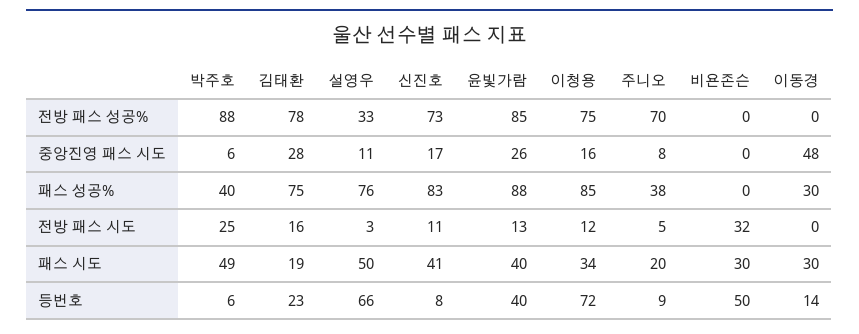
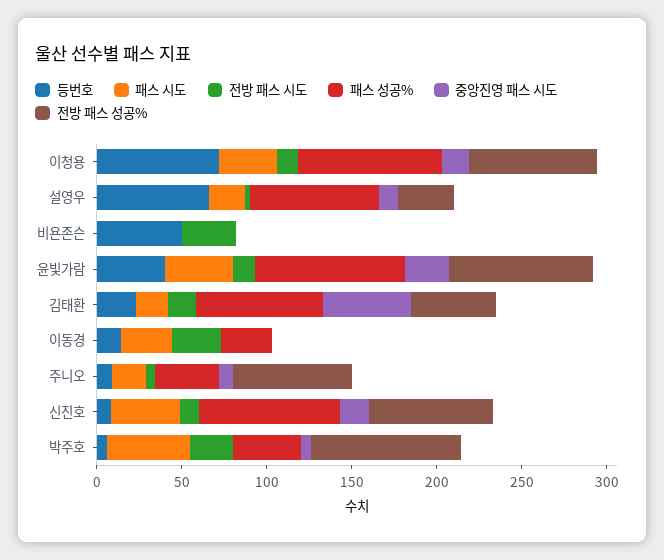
전방 패스 성공%, 김태환: 78 -> 50
중앙진영 패스 시도, 김태환: 28 -> 50
중앙진영 패스 시도, 이동경: 48 -> 0
전방 패스 시도, 이동경: 0 -> 30
패스 시도, 설영우: 50 -> 20
패스 시도, 비욘존슨: 30 -> 0

